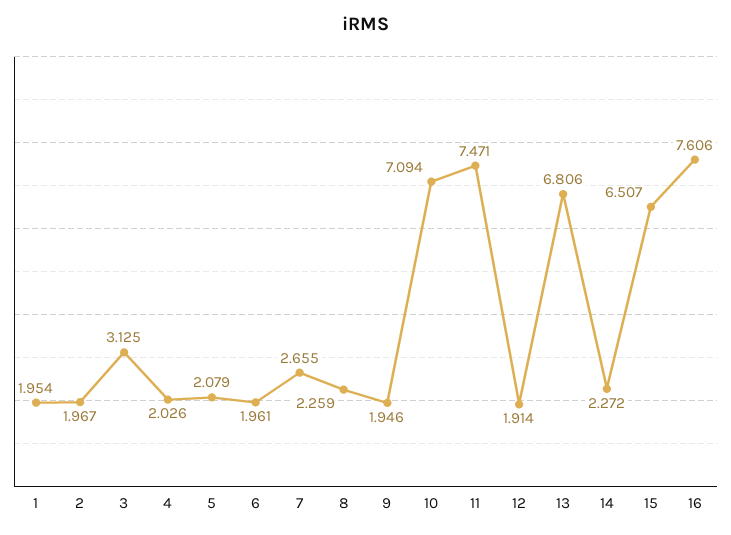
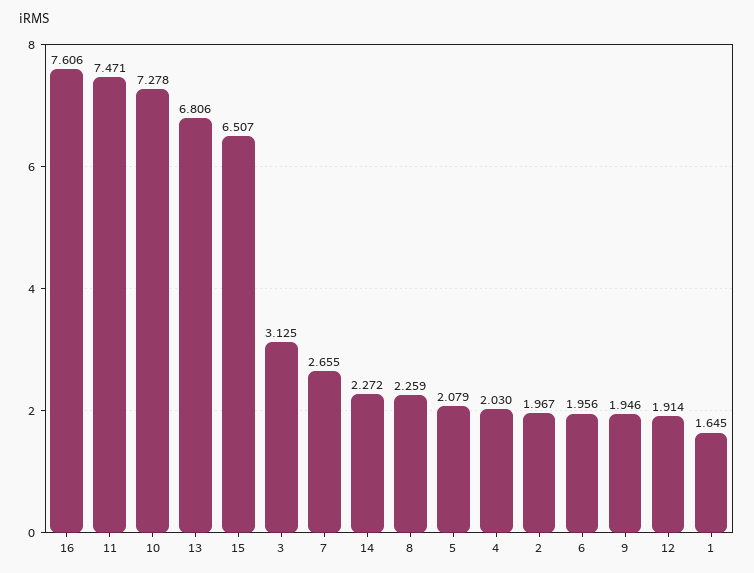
1: 1.954 -> 1.645
4: 2.026 -> 2.03
6: 1.961 -> 1.956
10: 7.094 -> 7.278

